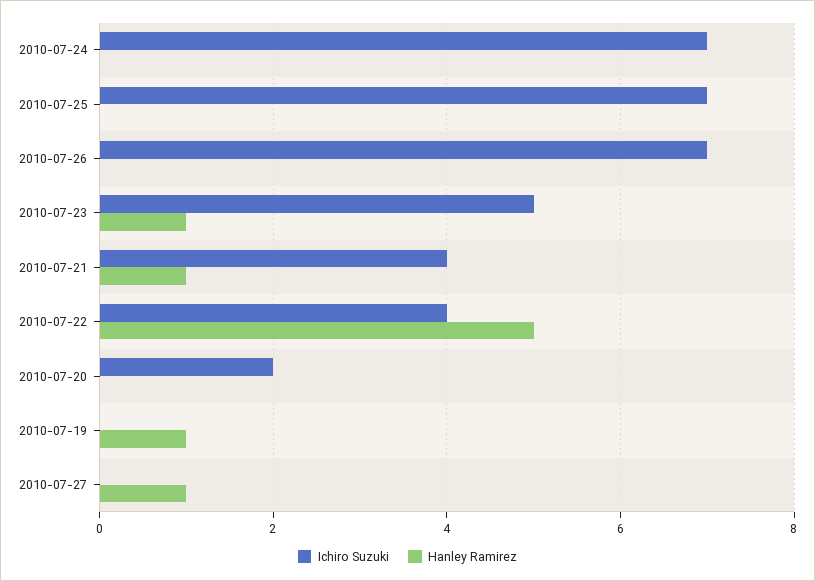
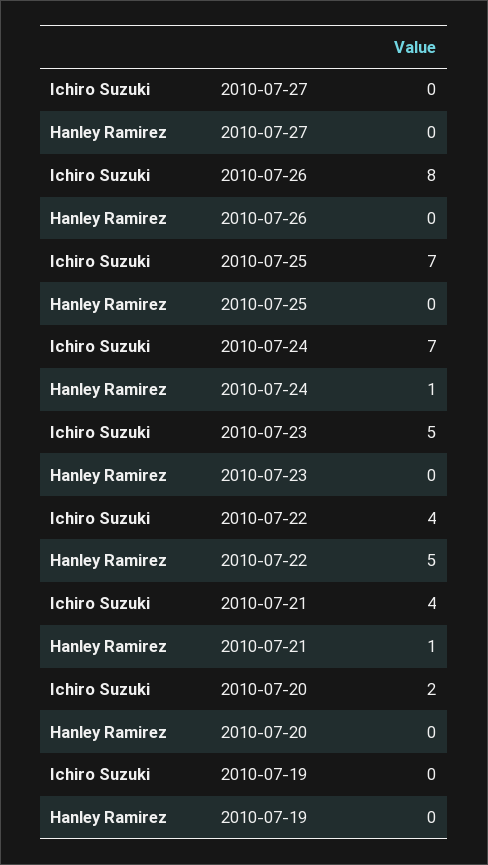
Hanley Ramirez, 2010-07-24: 0 -> 1
Ichiro Suzuki, 2010-07-26: 7 -> 8
Hanley Ramirez, 2010-07-23: 1 -> 0
Hanley Ramirez, 2010-07-19: 1 -> 0
Hanley Ramirez, 2010-07-27: 1 -> 0

